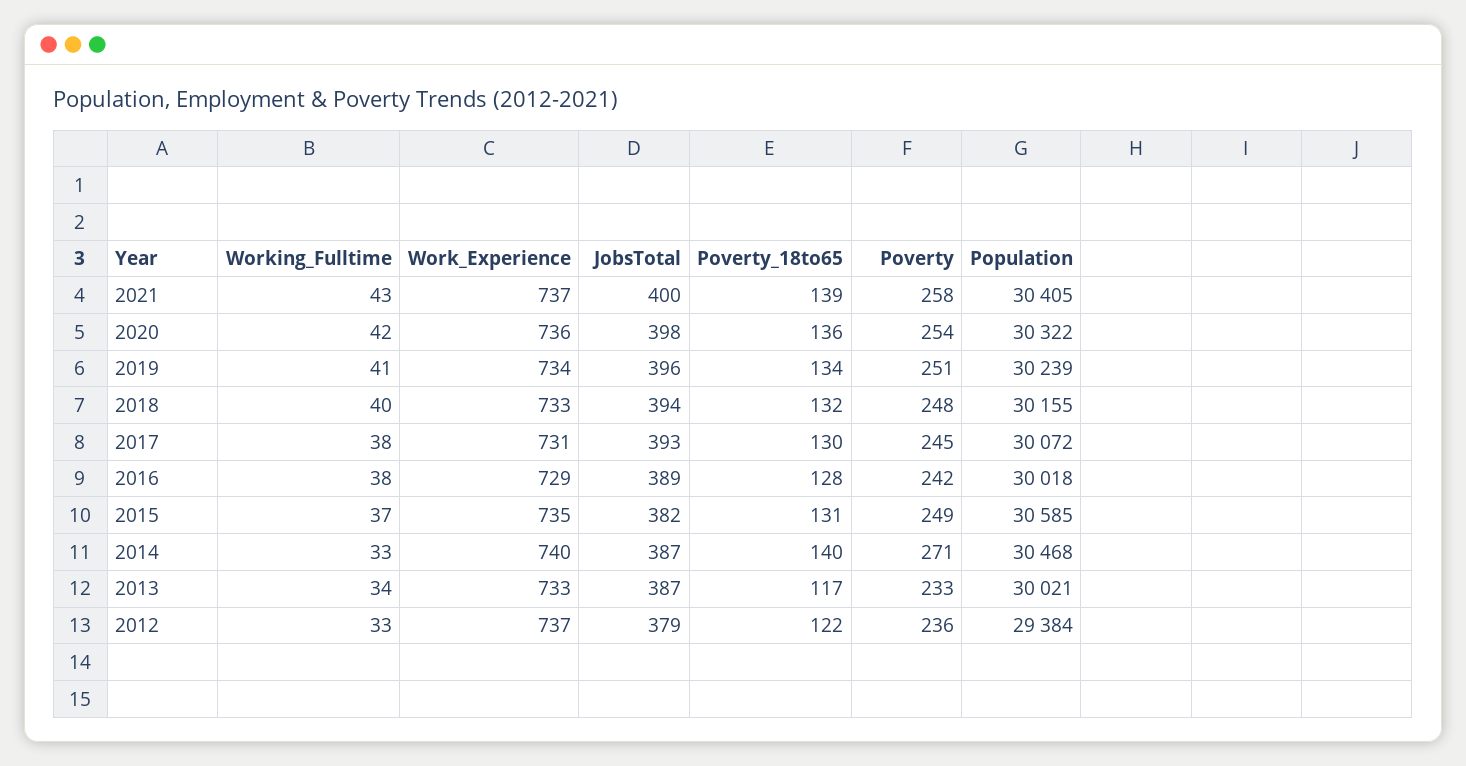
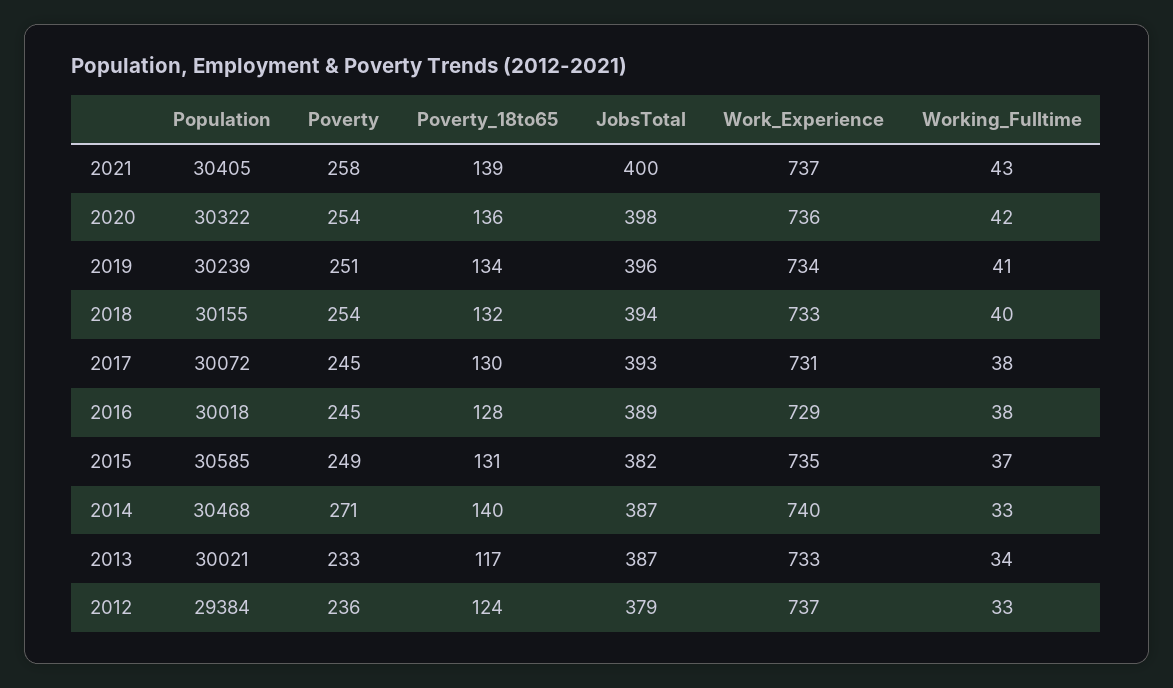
Poverty, 2018: 248 -> 254
Poverty, 2016: 242 -> 245
Poverty_18to65, 2012: 122 -> 124

